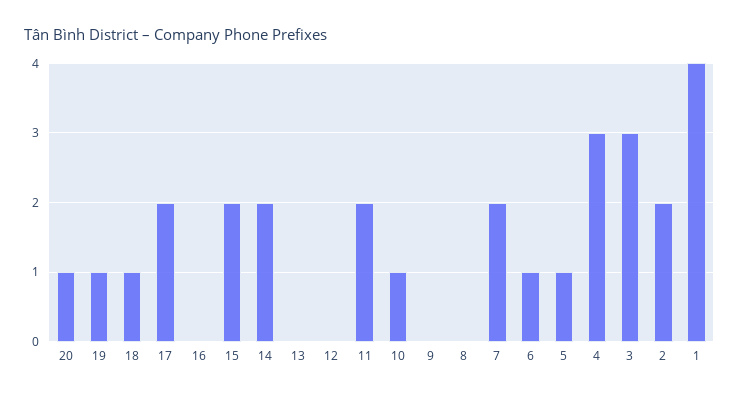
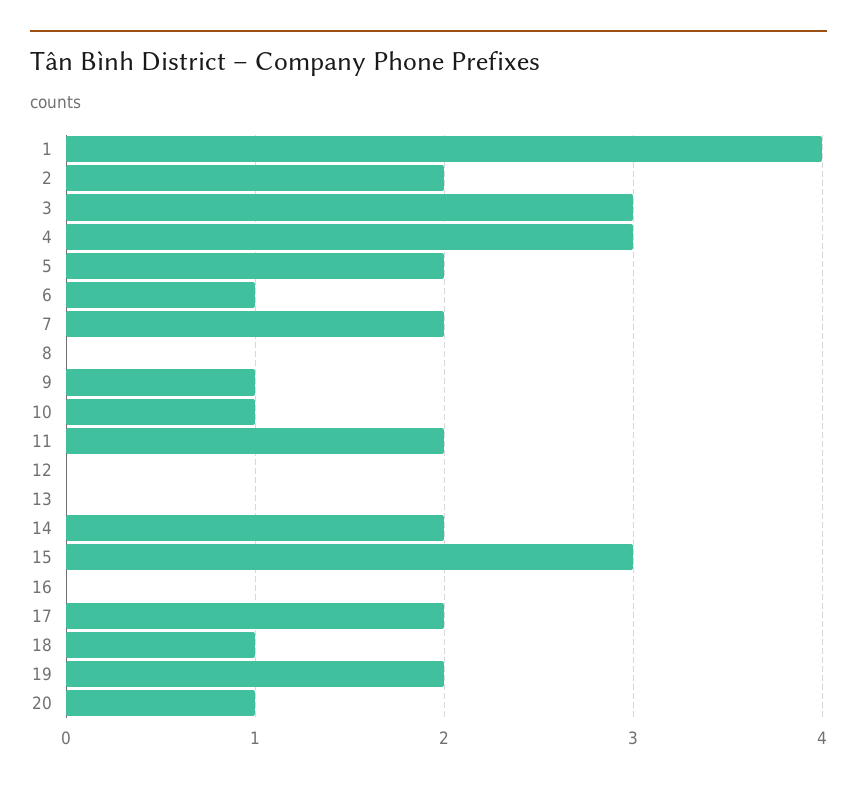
19: 1 -> 2
15: 2 -> 3
9: 0 -> 1
5: 1 -> 2

